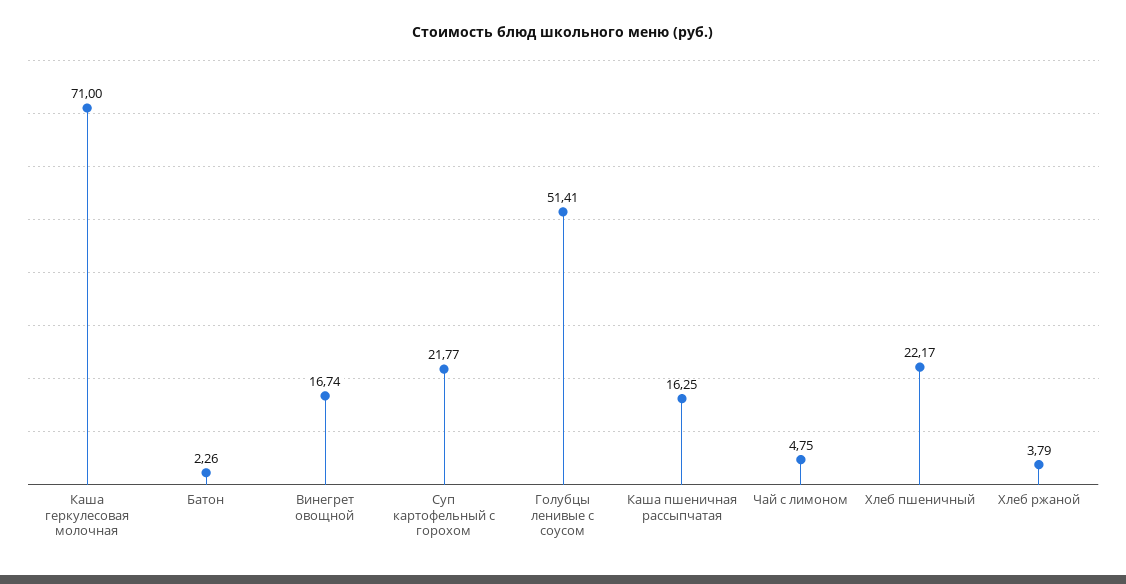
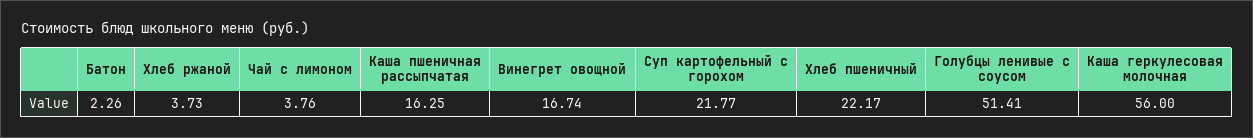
Каша геркулесовая молочная: 71 -> 56
Чай с лимоном: 4.75 -> 3.76
Хлеб ржаной: 3.79 -> 3.73

